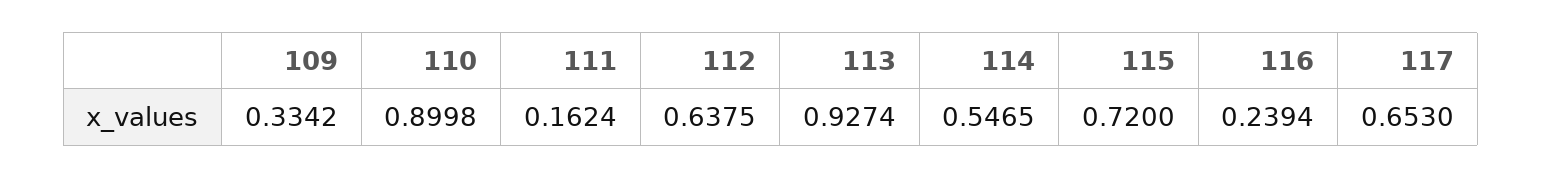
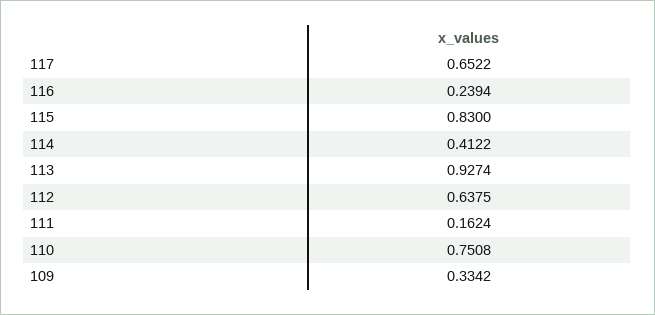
110: 0.8998 -> 0.7508
114: 0.5465 -> 0.4122
115: 0.72 -> 0.83
117: 0.653 -> 0.6522

